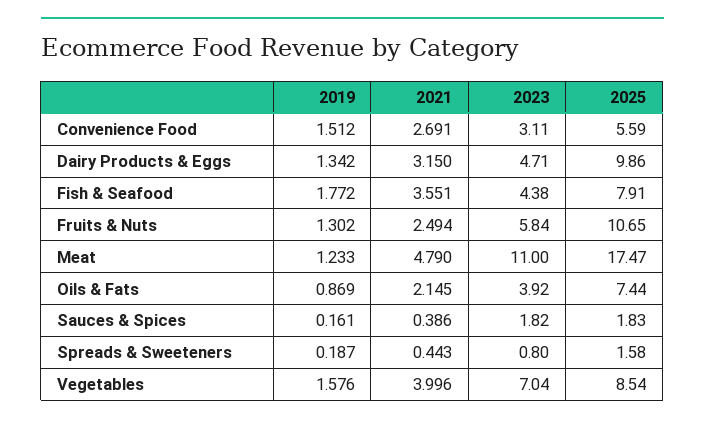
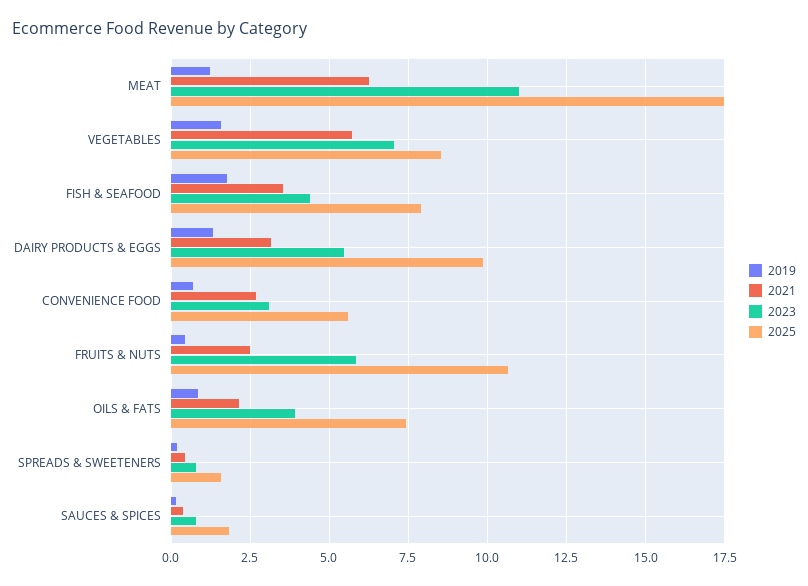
2019, Convenience Food: 1.512 -> 0.75
2023, Dairy Products & Eggs: 4.71 -> 5.5
2019, Fruits & Nuts: 1.302 -> 0.5
2021, Meat: 4.79 -> 6.25
2023, Sauces & Spices: 1.82 -> 0.75
2021, Vegetables: 3.996 -> 5.75

